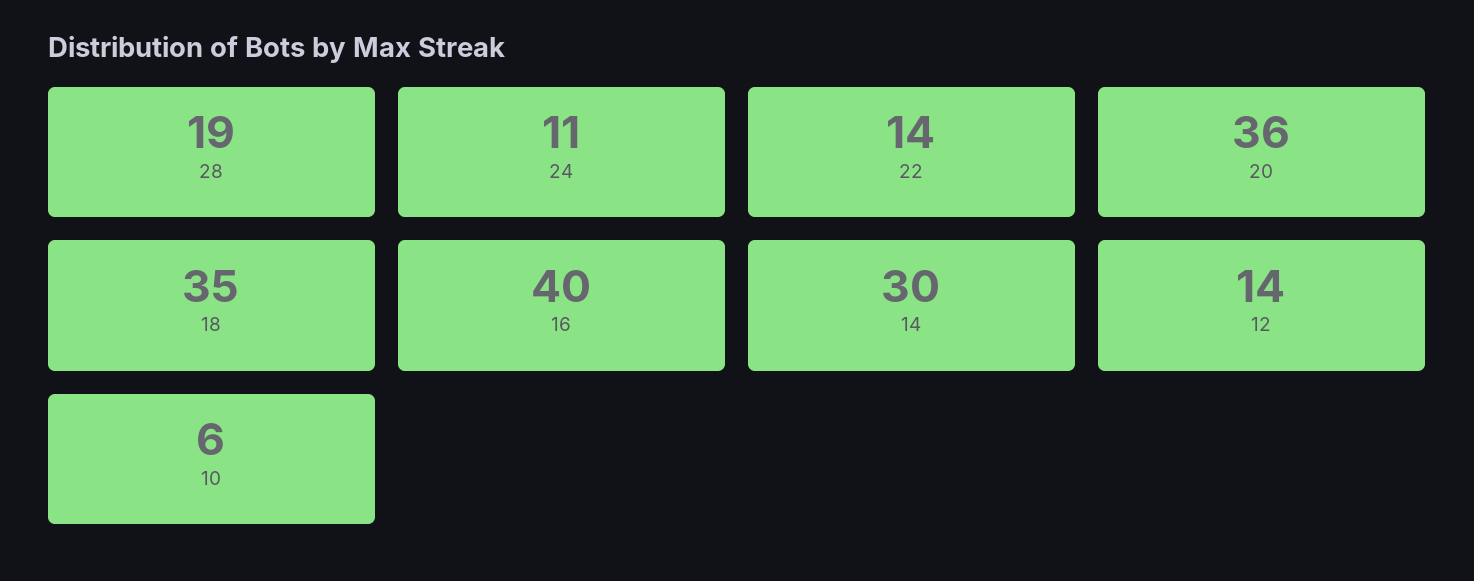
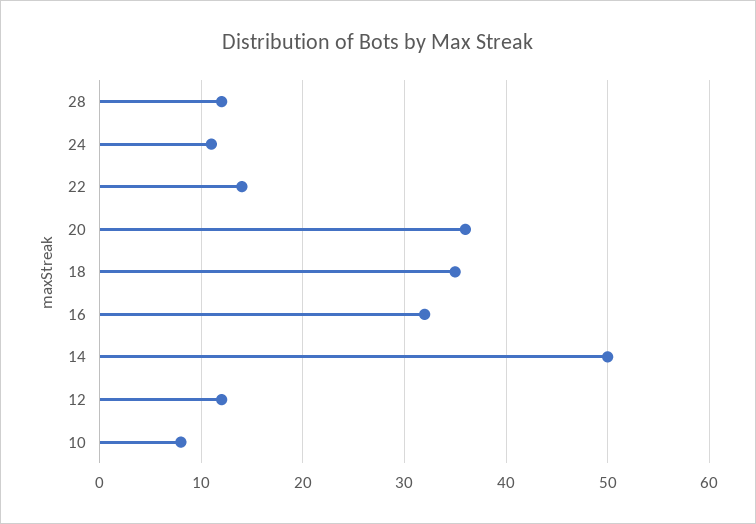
28: 19 -> 12
16: 40 -> 32
14: 30 -> 50
12: 14 -> 12
10: 6 -> 8

